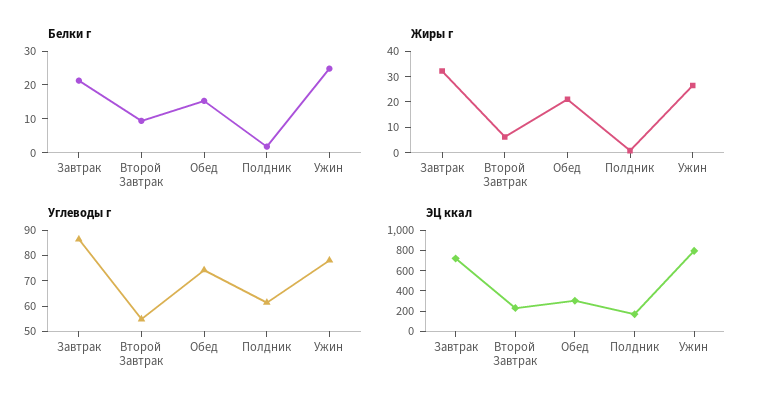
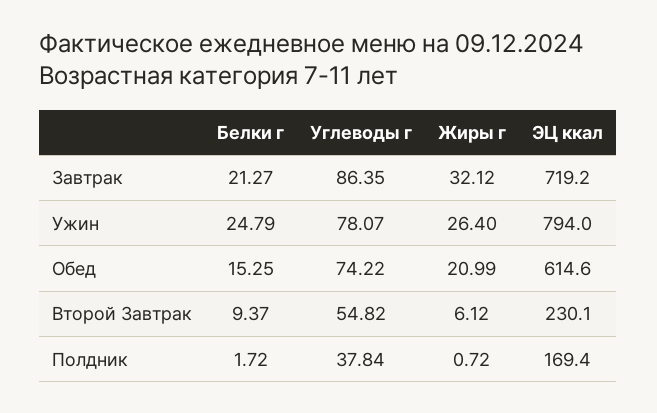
Углеводы г, Полдник: 60 -> 37.84
ЭЦ ккал, Обед: 300 -> 614.6

